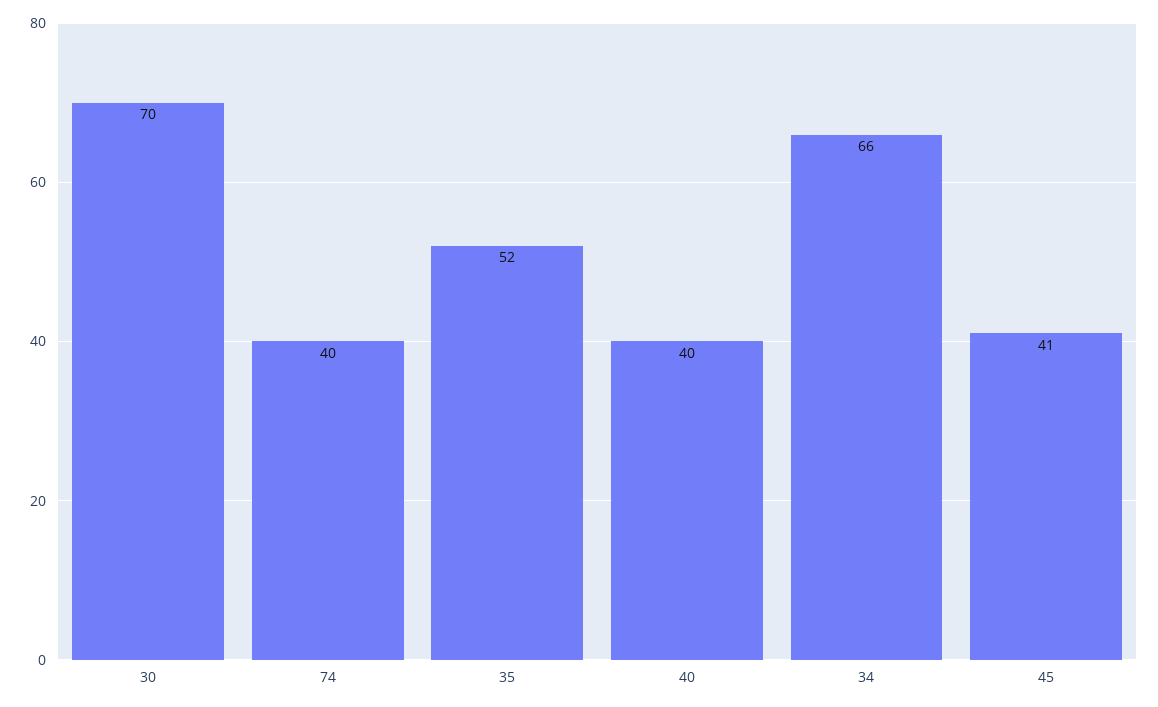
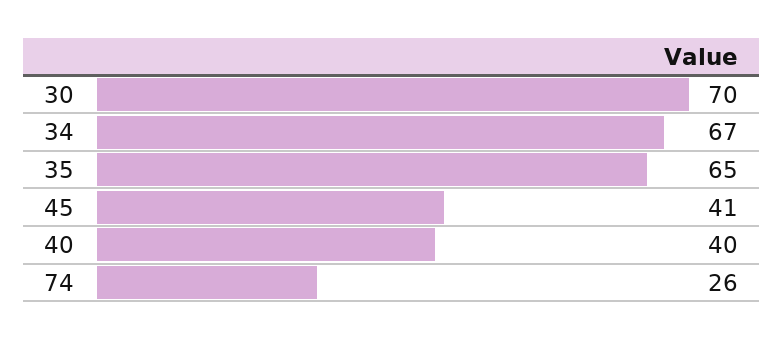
74: 40 -> 26
35: 52 -> 65
34: 66 -> 67

